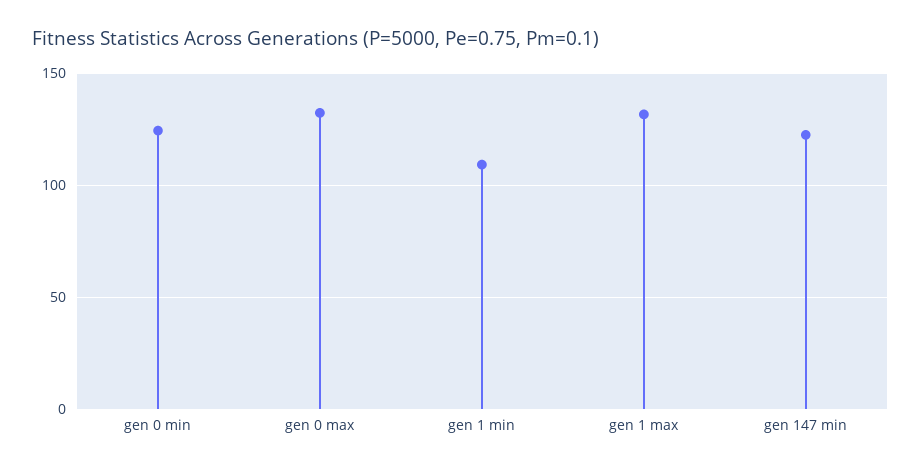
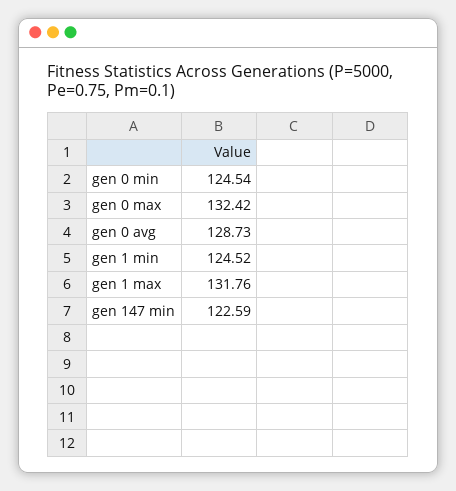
gen 1 min: 110 -> 124.52
gen 0 avg: none -> 128.73

